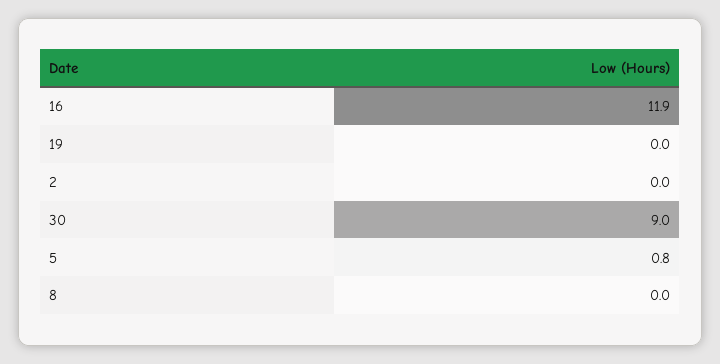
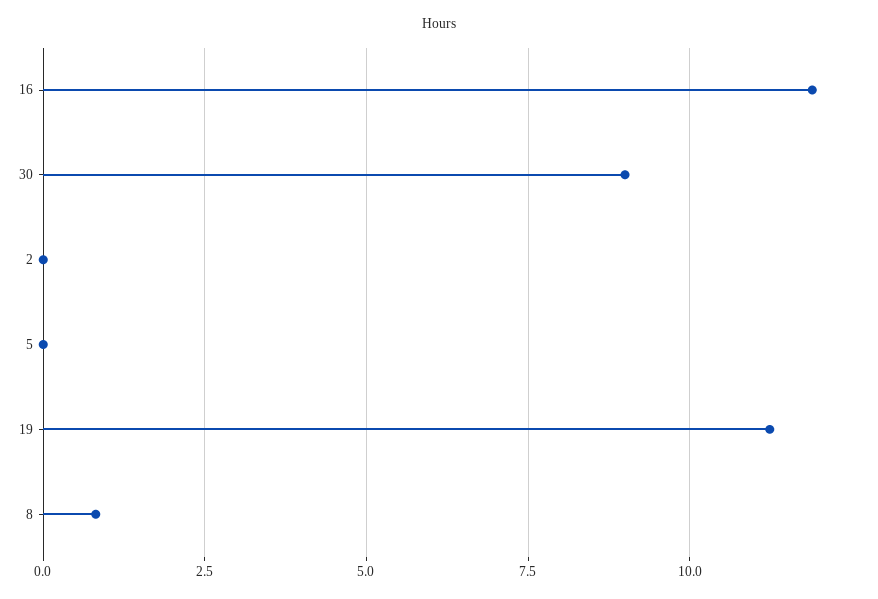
19: 0 -> 11.25
5: 0.8 -> 0
8: 0 -> 0.75

